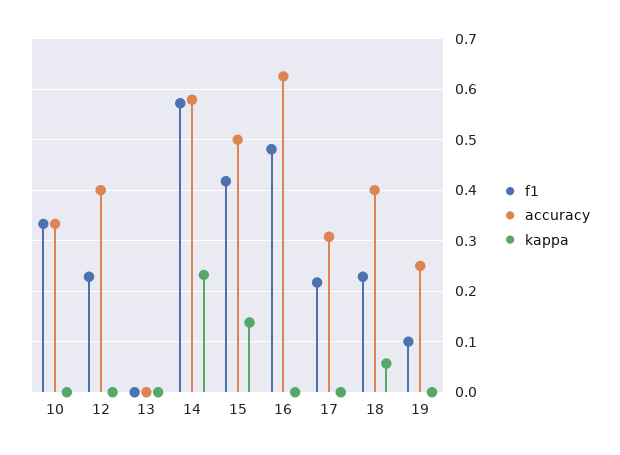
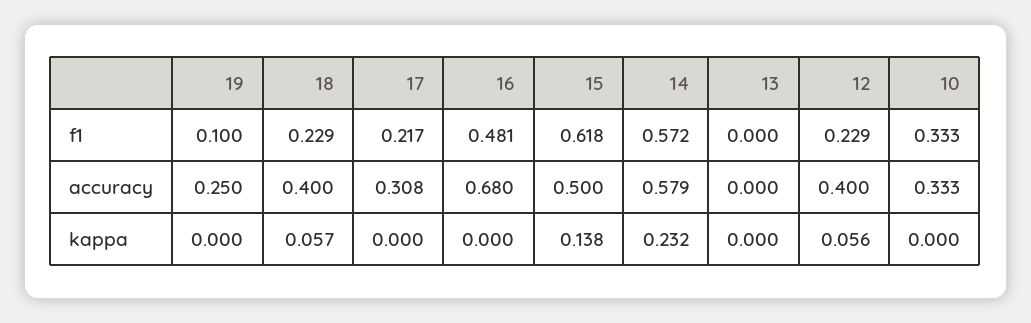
kappa, 12: 0 -> 0.056
f1, 15: 0.42 -> 0.618
accuracy, 16: 0.62 -> 0.68

